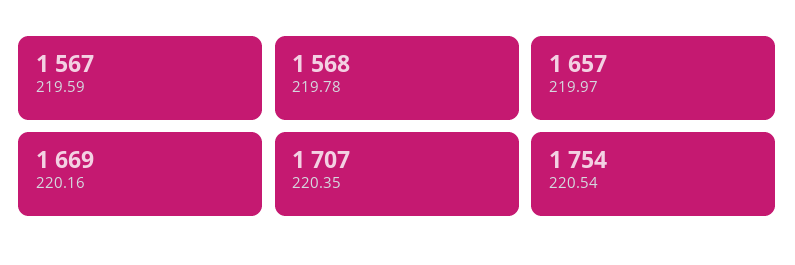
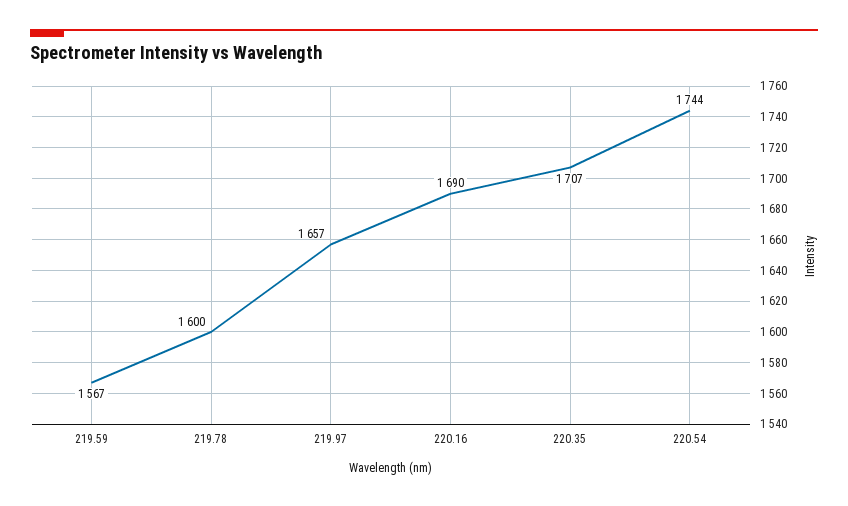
219.78: 1568 -> 1600
220.16: 1669 -> 1690
220.54: 1754 -> 1744

